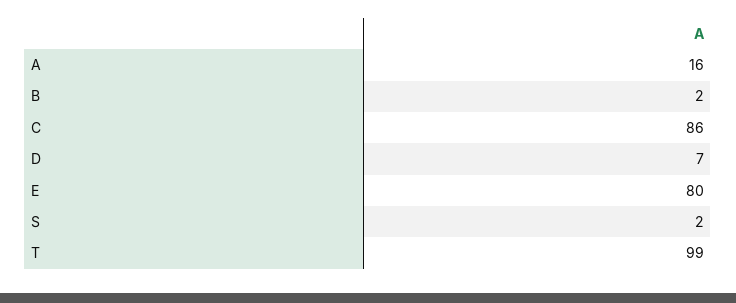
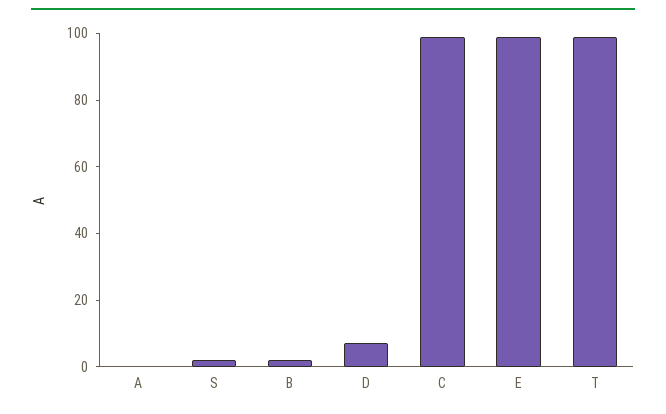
A: 16 -> 0
C: 86 -> 100
E: 80 -> 100

